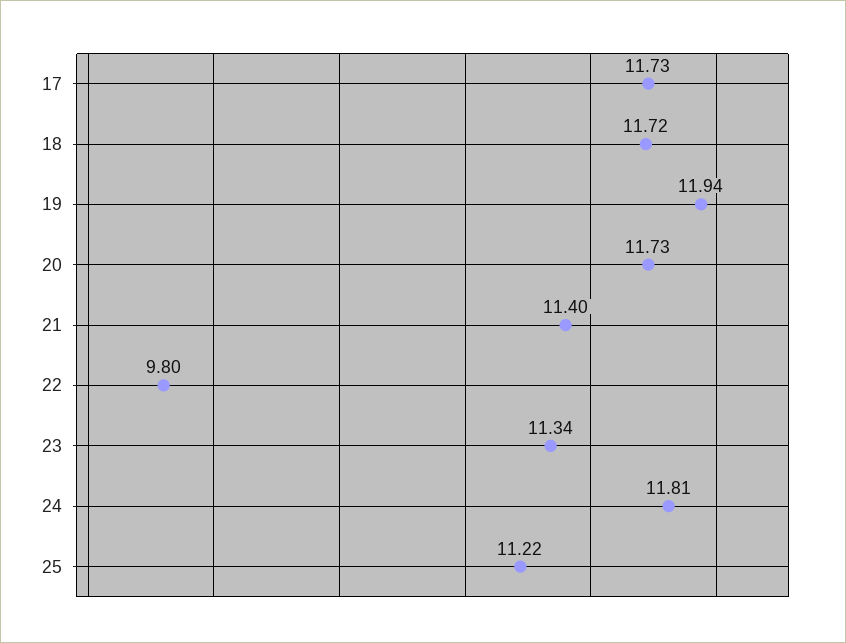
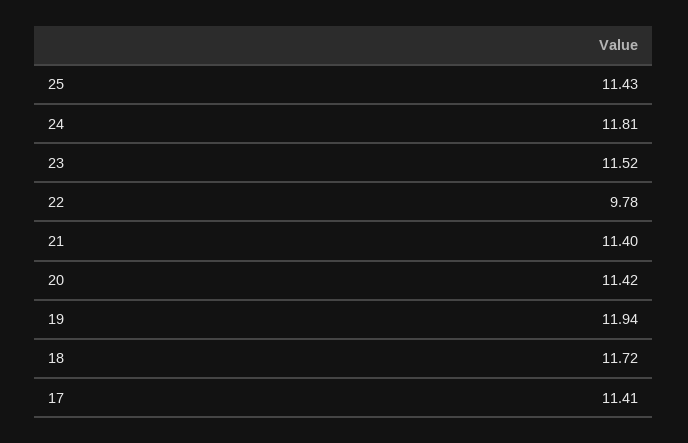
17: 11.73 -> 11.41
20: 11.73 -> 11.42
22: 9.8 -> 9.78
23: 11.34 -> 11.52
25: 11.22 -> 11.43

